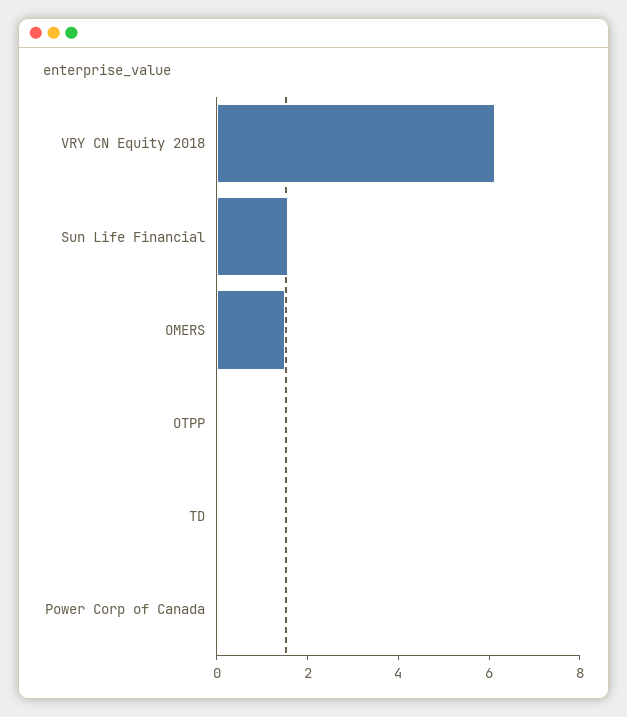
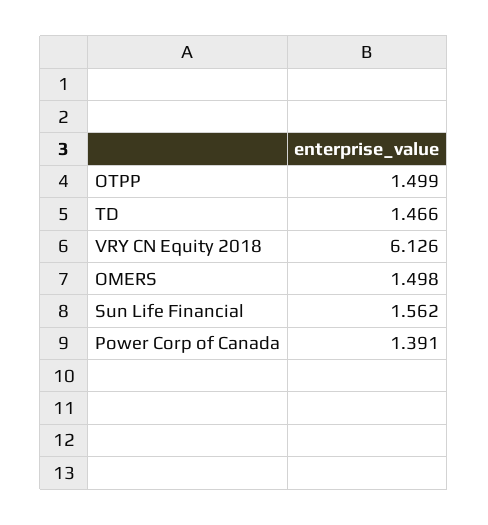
OTPP: 0 -> 1.499
TD: 0 -> 1.466
Power Corp of Canada: 0 -> 1.391

